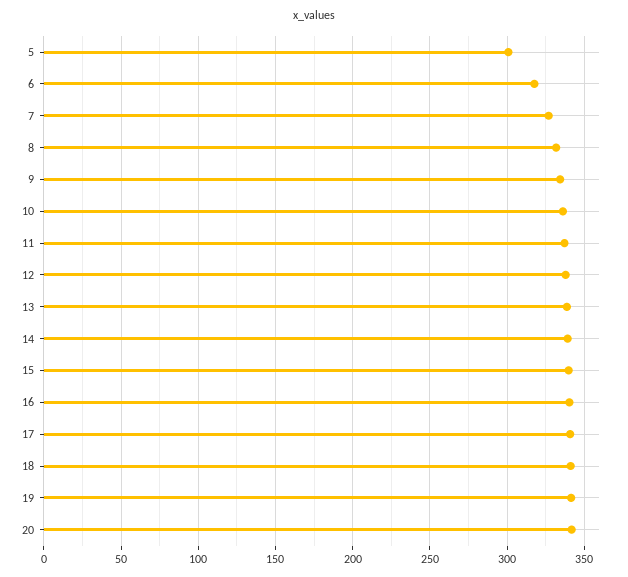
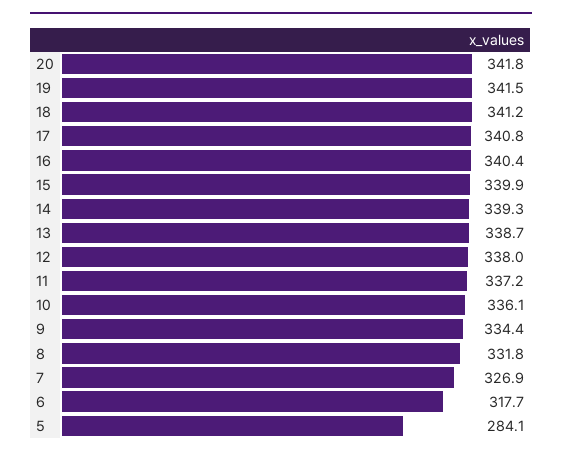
5: 300 -> 284.1

